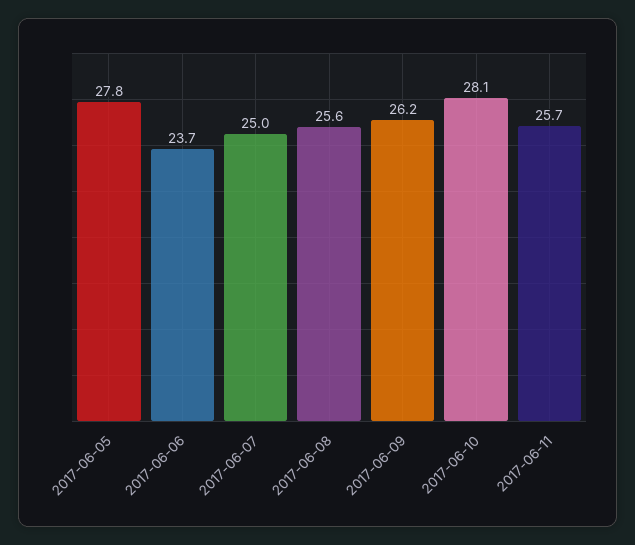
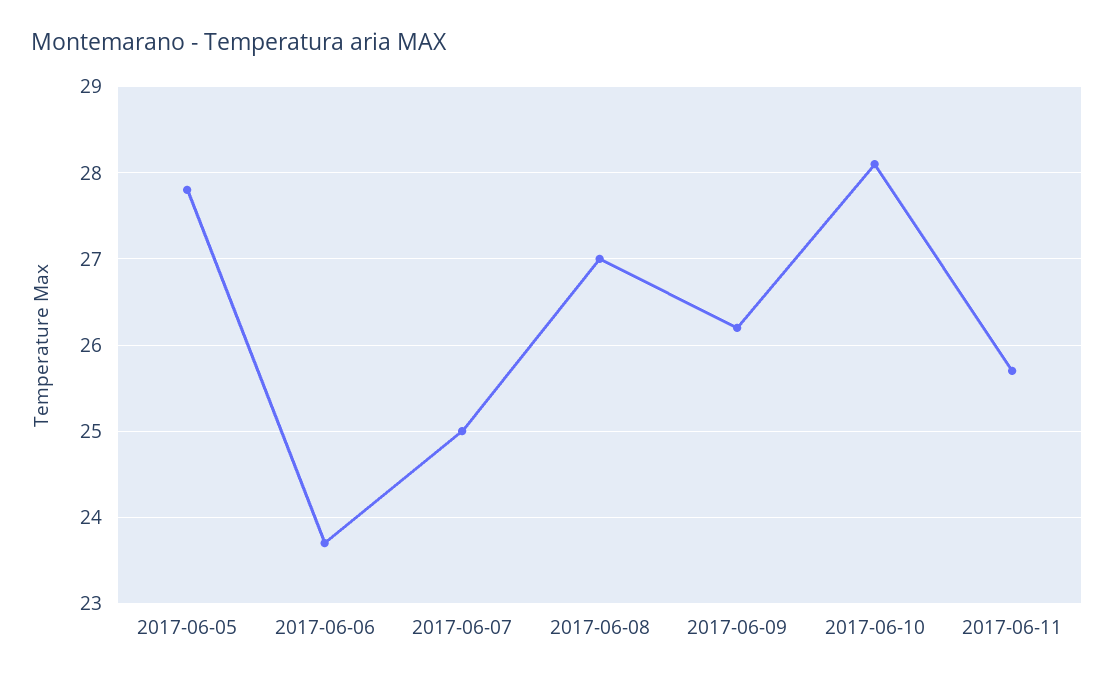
2017-06-08: 25.6 -> 27

